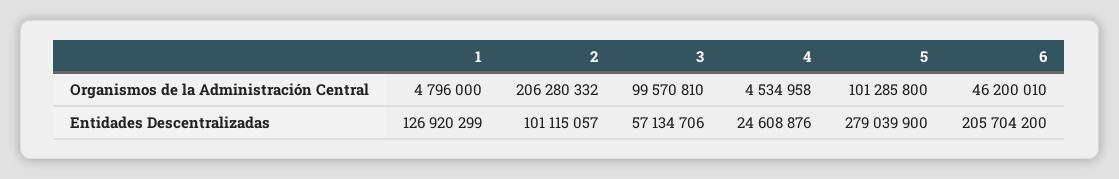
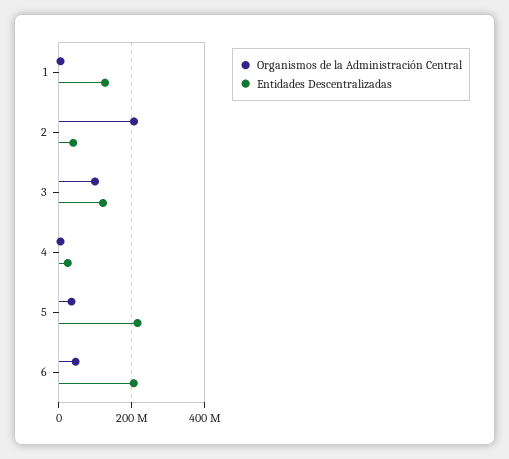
Organismos de la Administración Central, 5: 101285800 -> 40000000
Entidades Descentralizadas, 2: 101115057 -> 40000000
Entidades Descentralizadas, 3: 57134706 -> 120000000
Entidades Descentralizadas, 5: 279039900 -> 220000000

